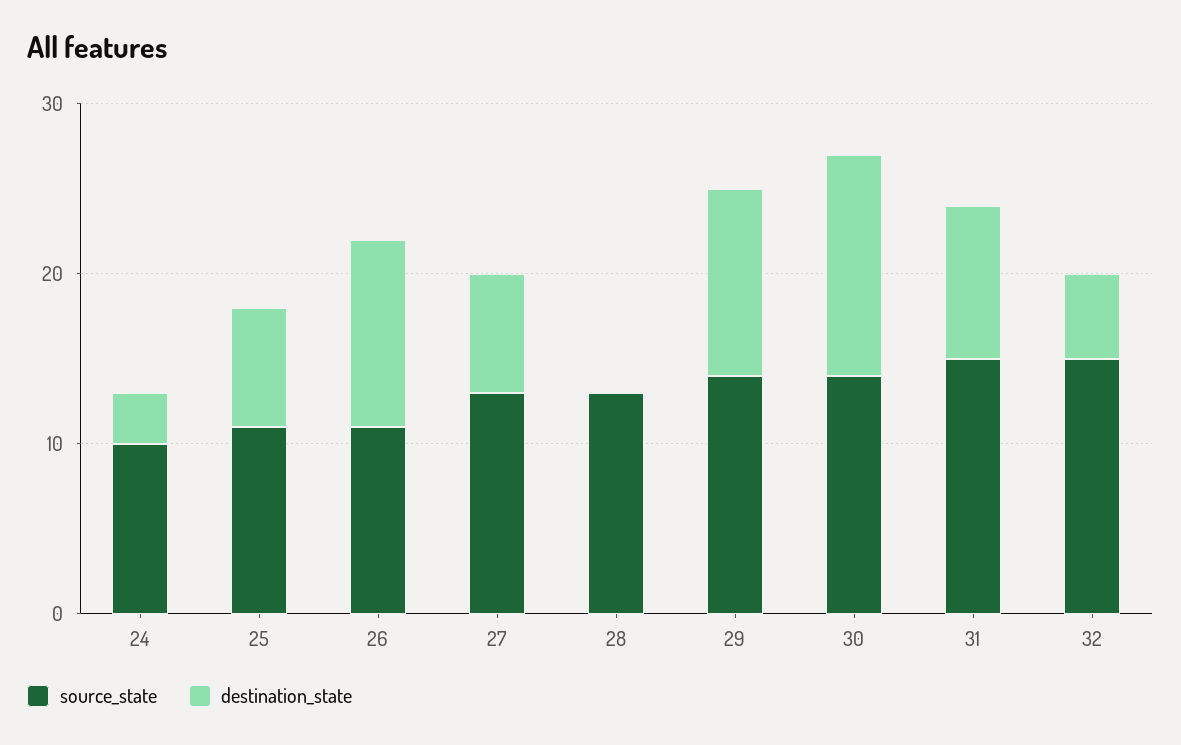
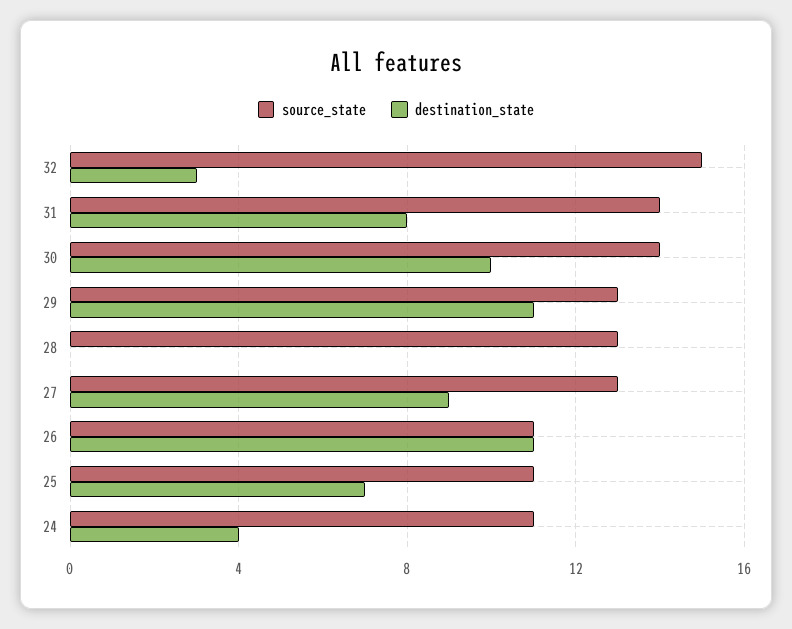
source_state, 24: 10 -> 11
destination_state, 24: 3 -> 4
destination_state, 27: 7 -> 9
source_state, 29: 14 -> 13
destination_state, 30: 13 -> 10
source_state, 31: 15 -> 14
destination_state, 31: 9 -> 8
destination_state, 32: 5 -> 3

